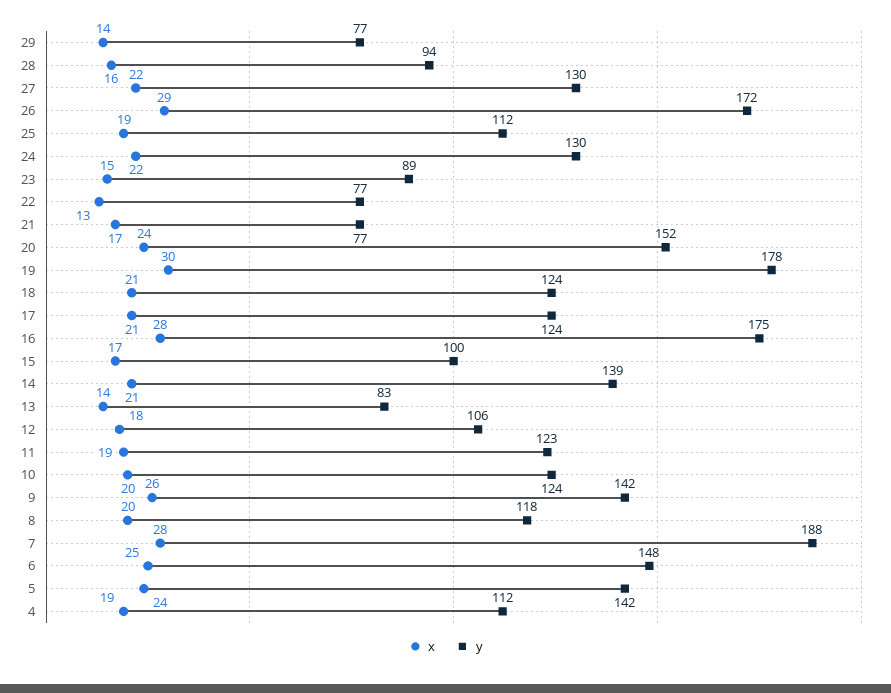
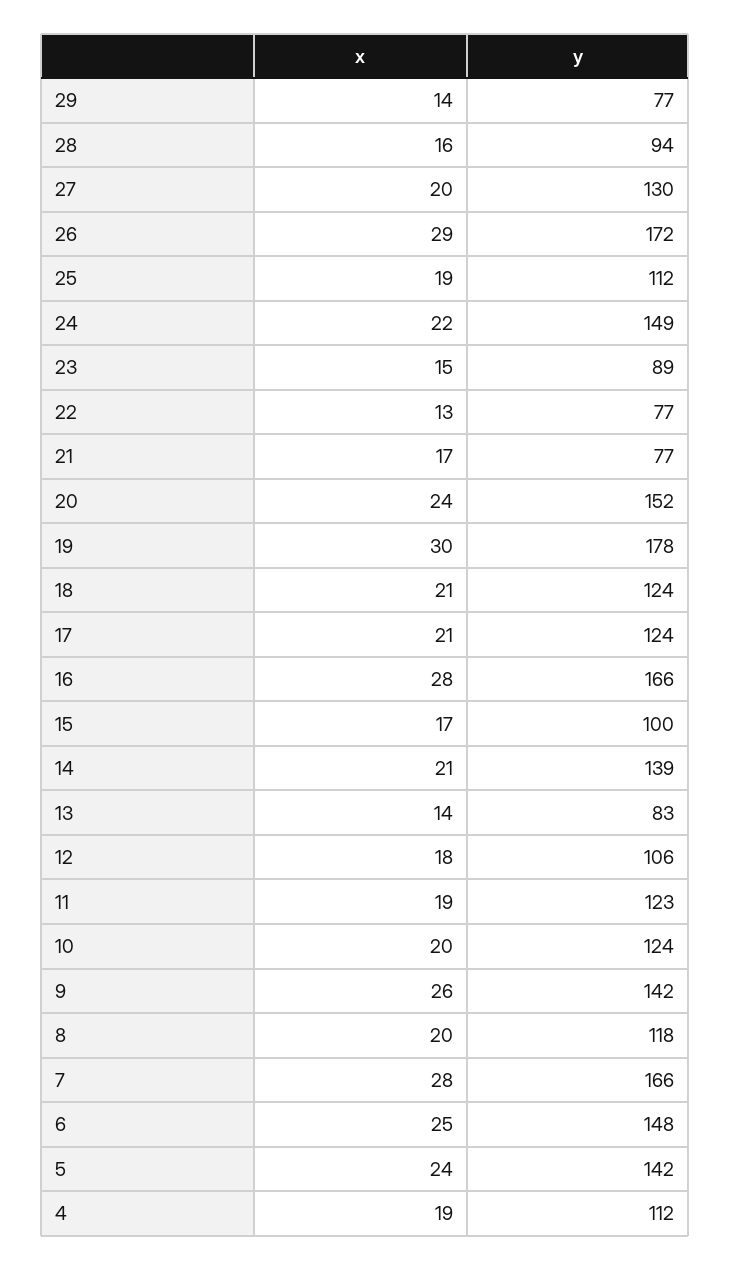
x, 27: 22 -> 20
y, 24: 130 -> 149
y, 16: 175 -> 166
y, 7: 188 -> 166

